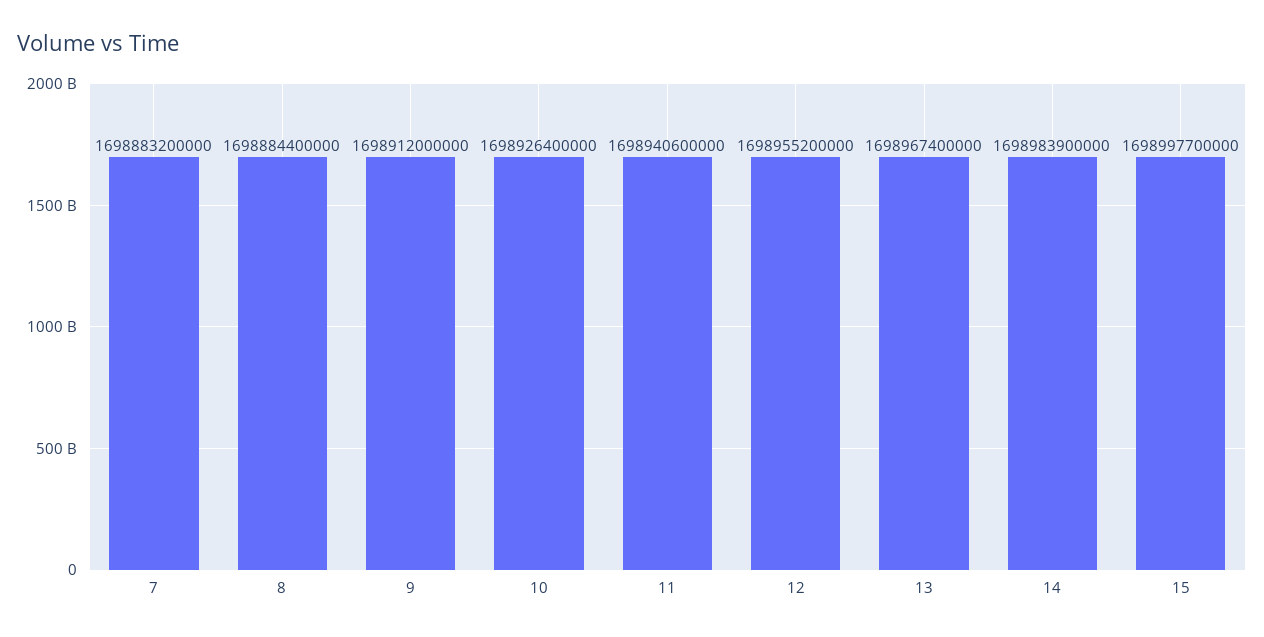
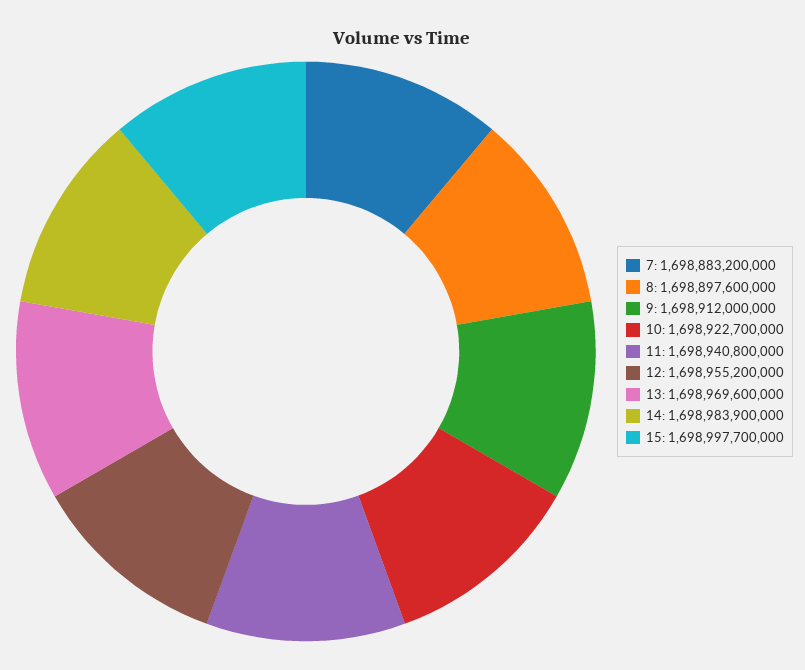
8: 1698884400000 -> 1698897600000
10: 1698926400000 -> 1698922700000
11: 1698940600000 -> 1698940800000
13: 1698967400000 -> 1698969600000

